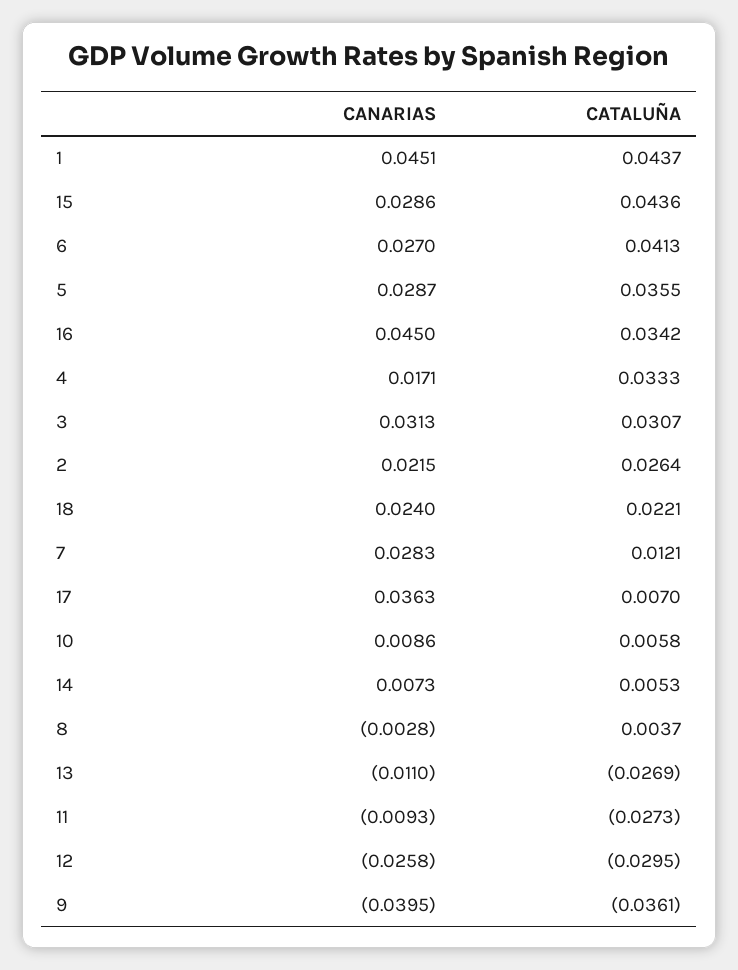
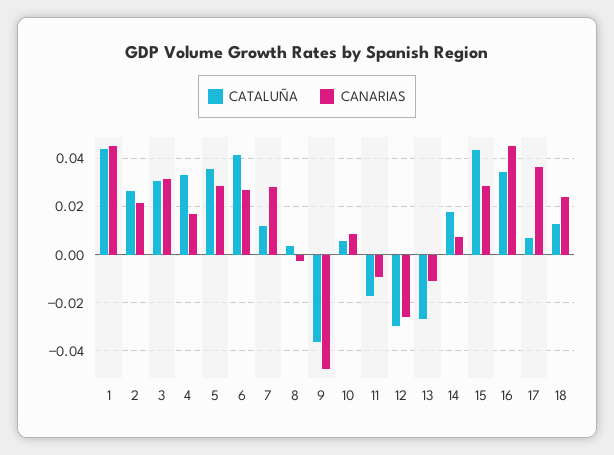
CATALUÑA, 18: 0.0221 -> 0.0125
CATALUÑA, 14: 0.0053 -> 0.0175
CATALUÑA, 11: -0.0273 -> -0.0175
CANARIAS, 9: -0.0395 -> -0.0475

